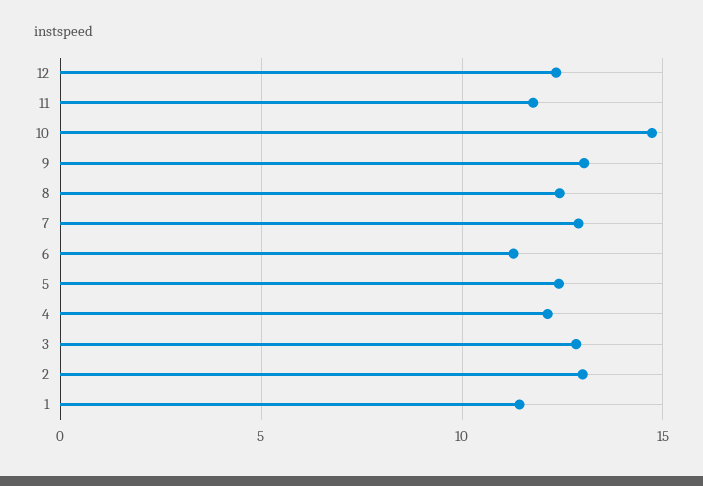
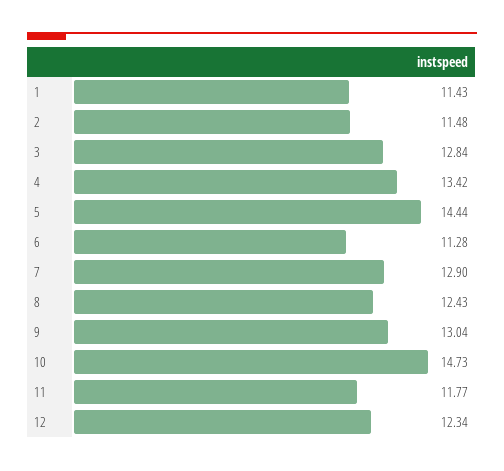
5: 12.5 -> 14.44
4: 12 -> 13.42
2: 13 -> 11.48

